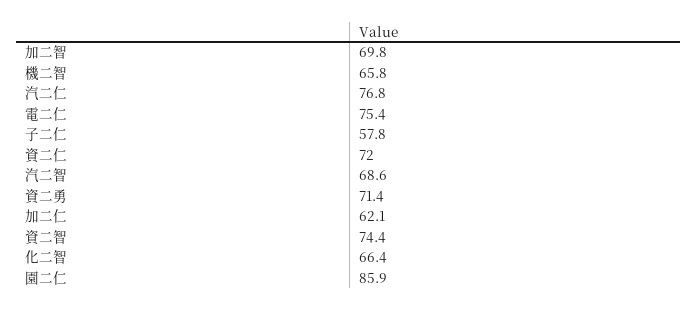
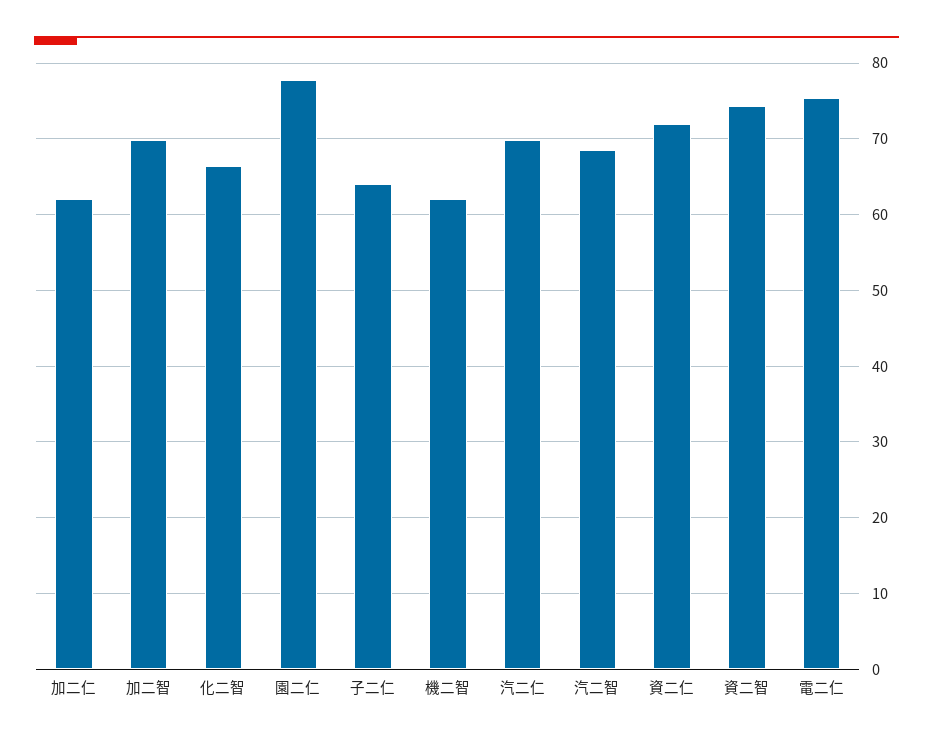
機二智: 65.8 -> 62
汽二仁: 76.8 -> 70
子二仁: 57.8 -> 64
資二勇: 71.4 -> none
園二仁: 85.9 -> 78

